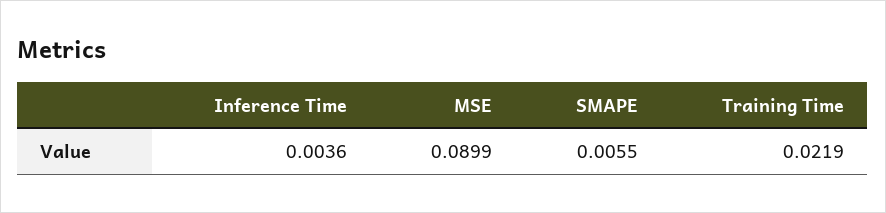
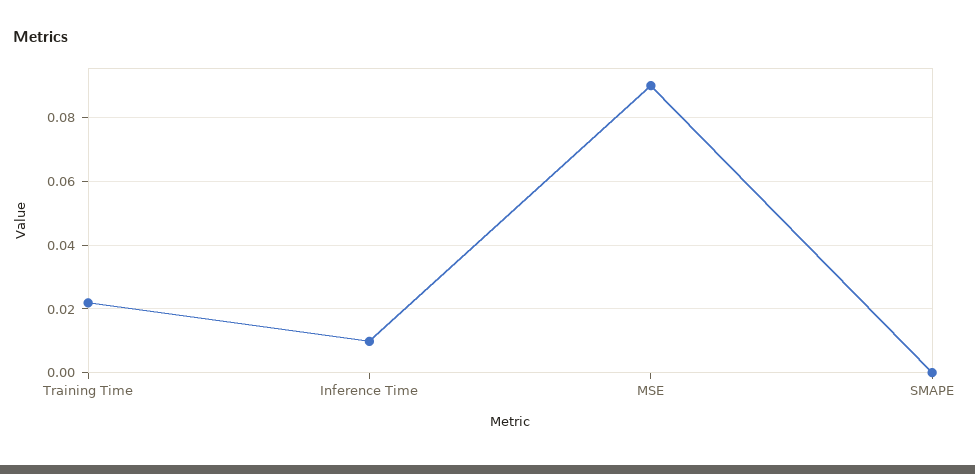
Inference Time: 0.0036 -> 0.01
SMAPE: 0.0055 -> 0

